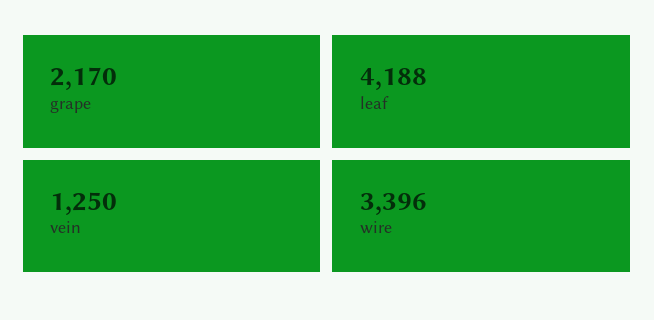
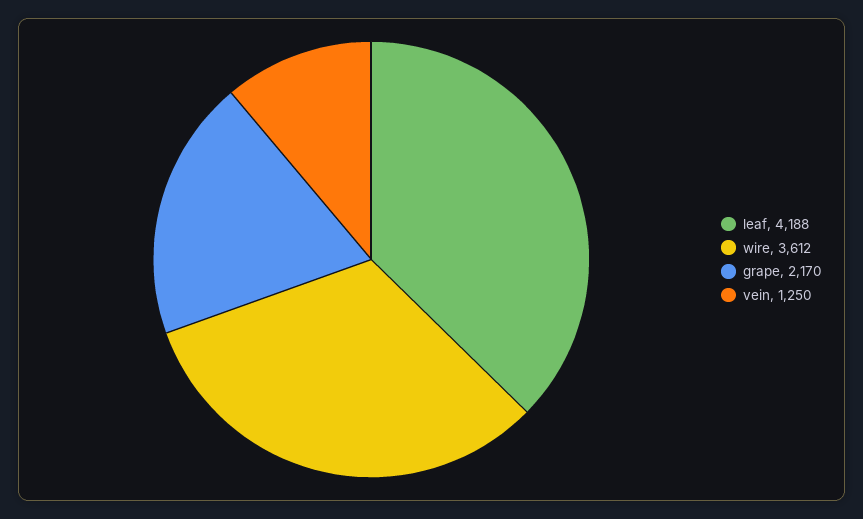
wire: 3396 -> 3612

